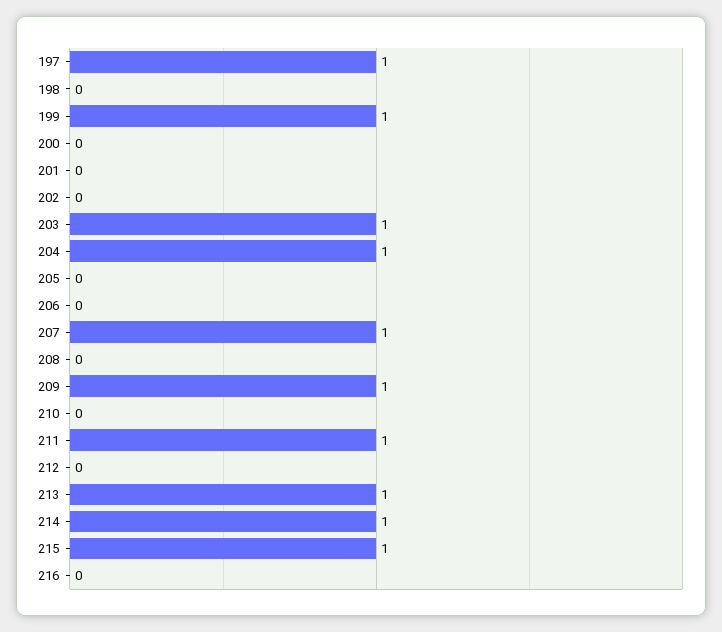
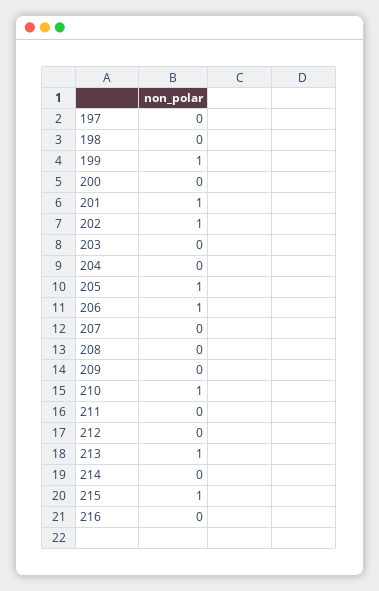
197: 1 -> 0
201: 0 -> 1
202: 0 -> 1
203: 1 -> 0
204: 1 -> 0
205: 0 -> 1
206: 0 -> 1
207: 1 -> 0
209: 1 -> 0
210: 0 -> 1
211: 1 -> 0
214: 1 -> 0

